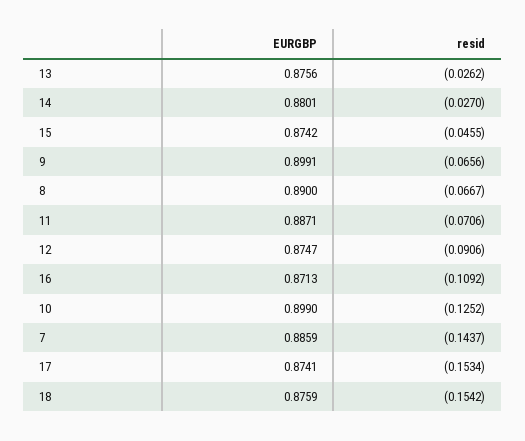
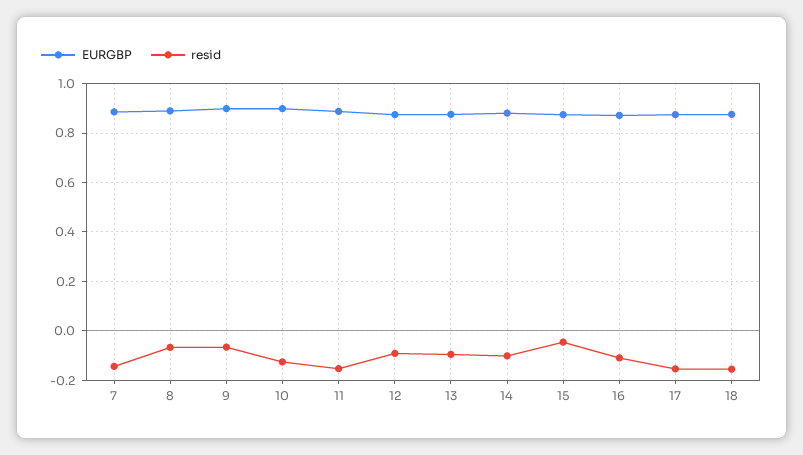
resid, 13: -0.0262 -> -0.1
resid, 14: -0.027 -> -0.1
resid, 11: -0.0706 -> -0.15

